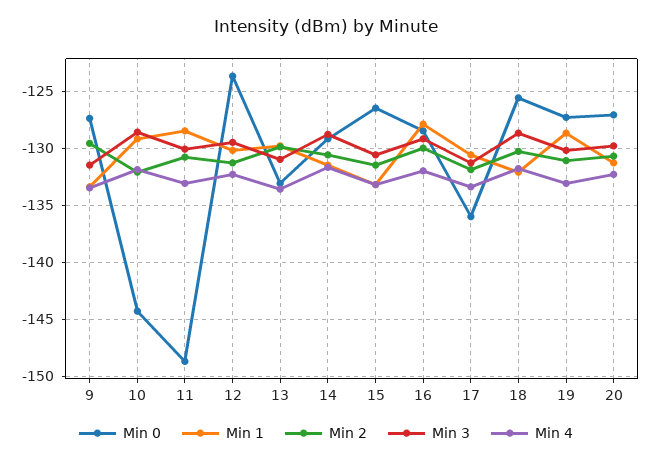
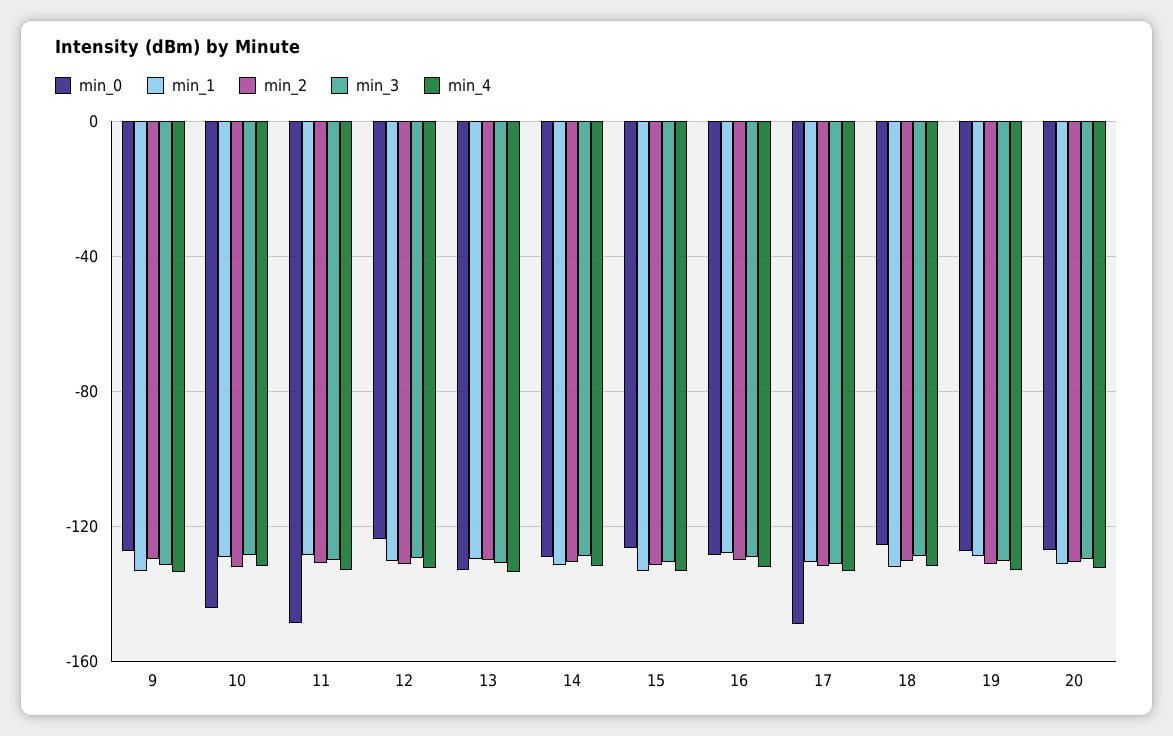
Min 0, 17: -136 -> -150

